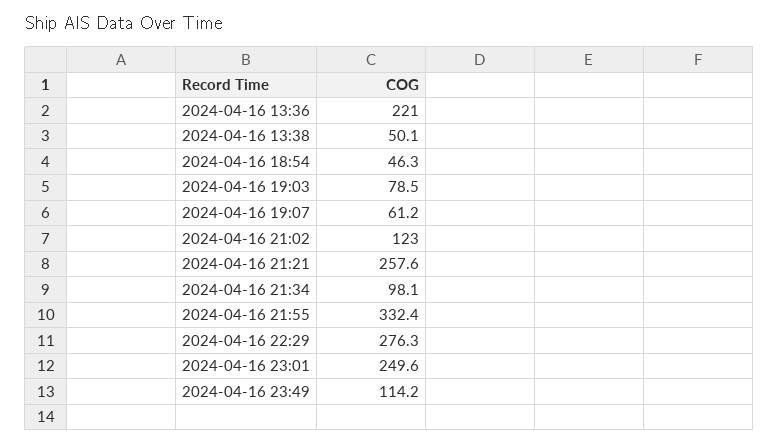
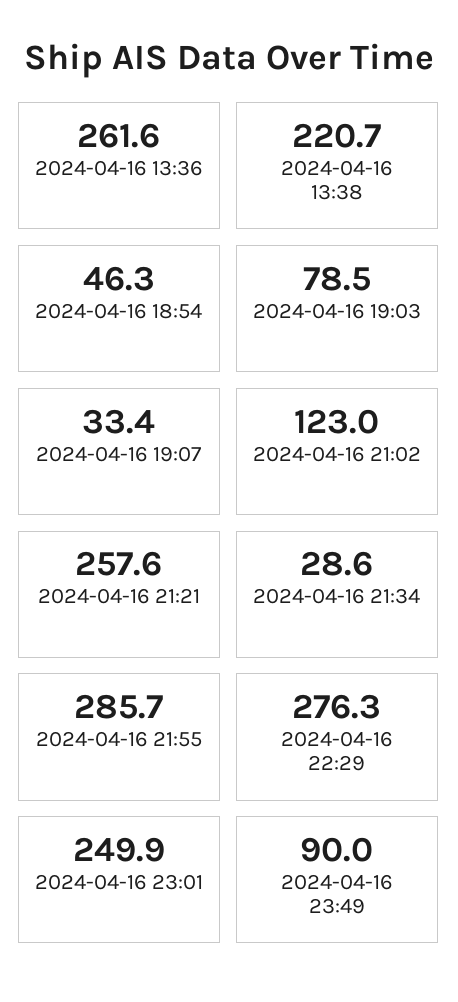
2024-04-16 13:36: 221 -> 261.6
2024-04-16 13:38: 50.1 -> 220.7
2024-04-16 19:07: 61.2 -> 33.4
2024-04-16 21:34: 98.1 -> 28.6
2024-04-16 21:55: 332.4 -> 285.7
2024-04-16 23:01: 249.6 -> 249.9
2024-04-16 23:49: 114.2 -> 90

